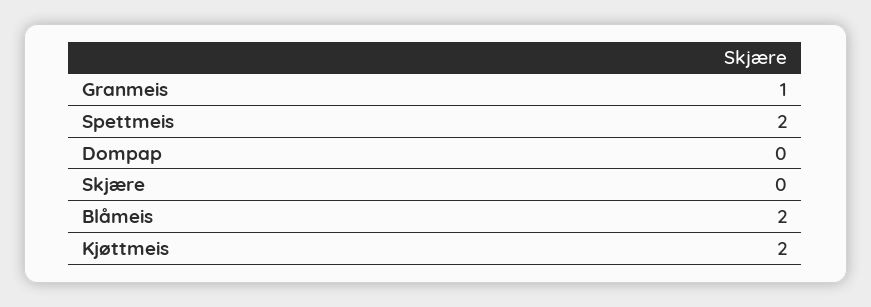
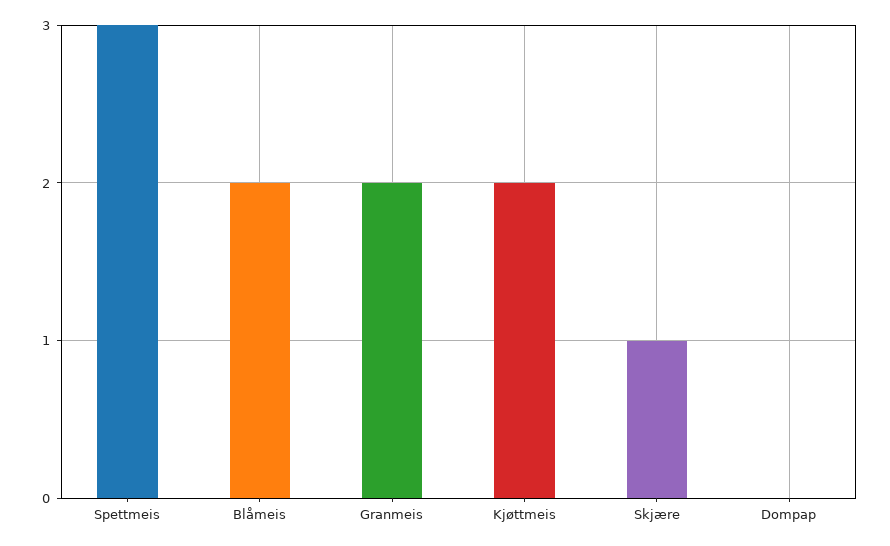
Granmeis: 1 -> 2
Spettmeis: 2 -> 3
Skjære: 0 -> 1

